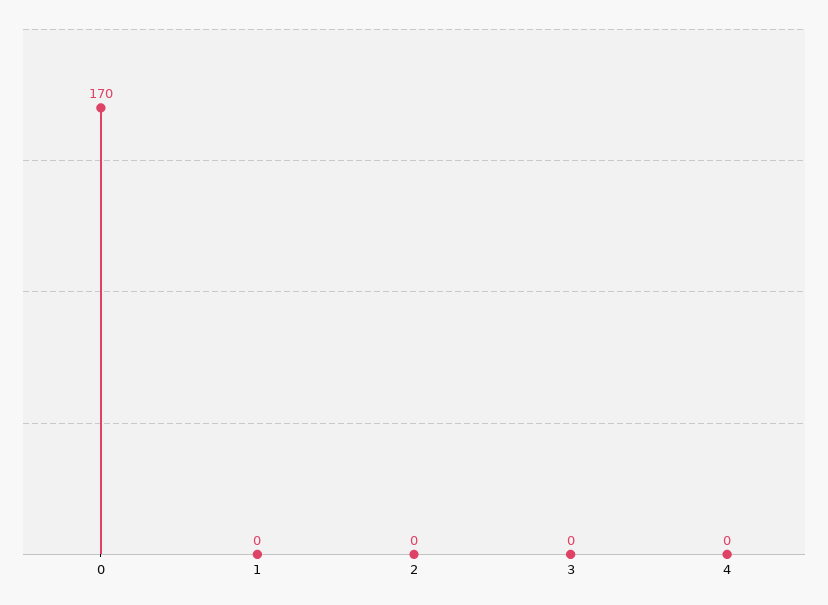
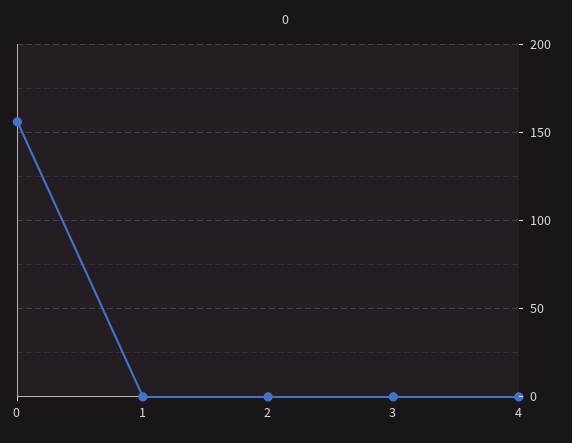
0: 170 -> 155

